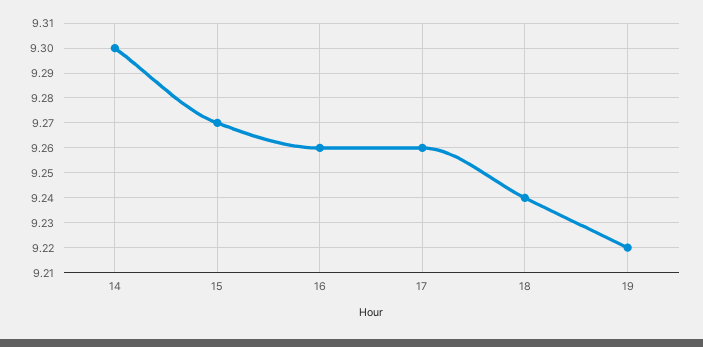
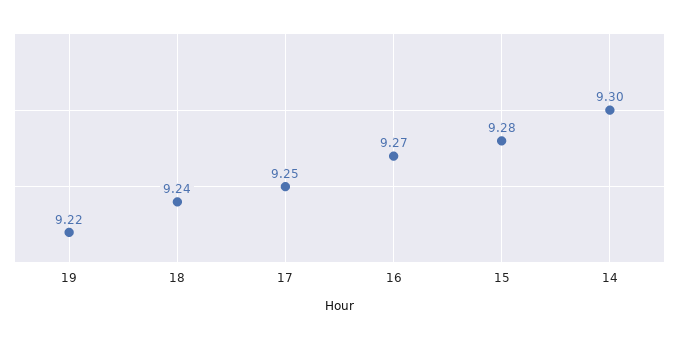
15: 9.27 -> 9.28
16: 9.26 -> 9.27
17: 9.26 -> 9.25

